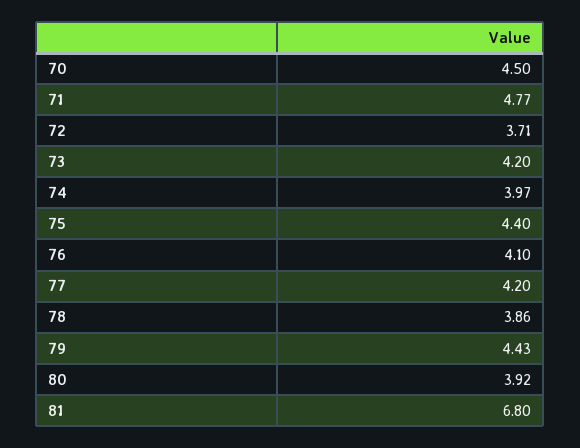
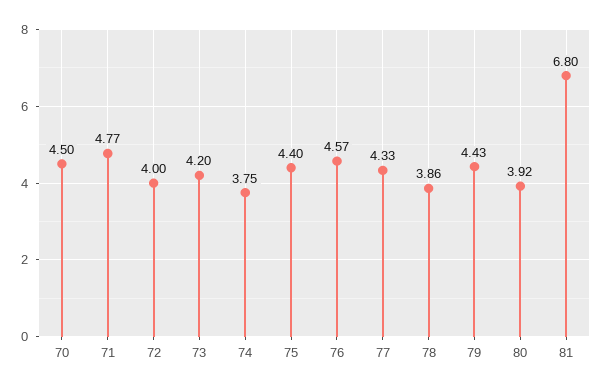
72: 3.71 -> 4
74: 3.97 -> 3.75
76: 4.1 -> 4.57
77: 4.2 -> 4.33

